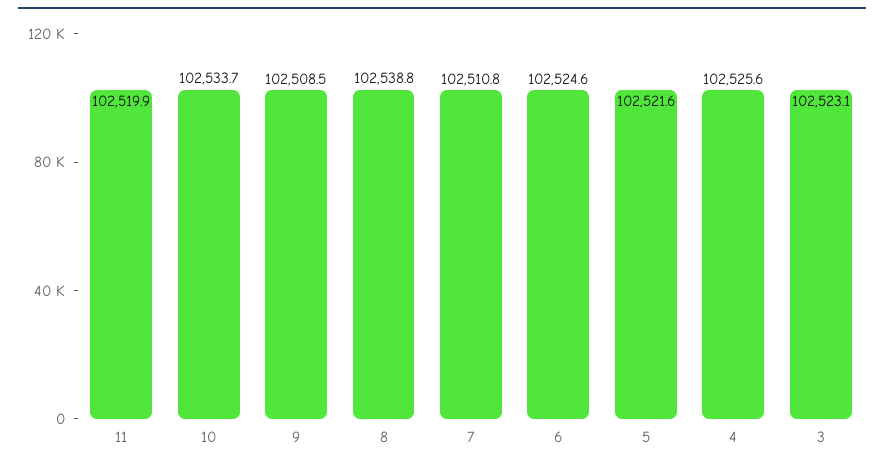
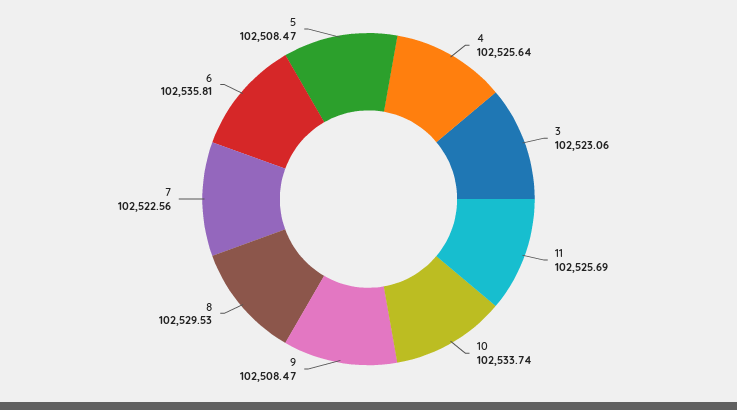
11: 102519.9 -> 102525.69
8: 102538.8 -> 102529.53
7: 102510.8 -> 102522.56
6: 102524.6 -> 102535.81
5: 102521.6 -> 102508.47

